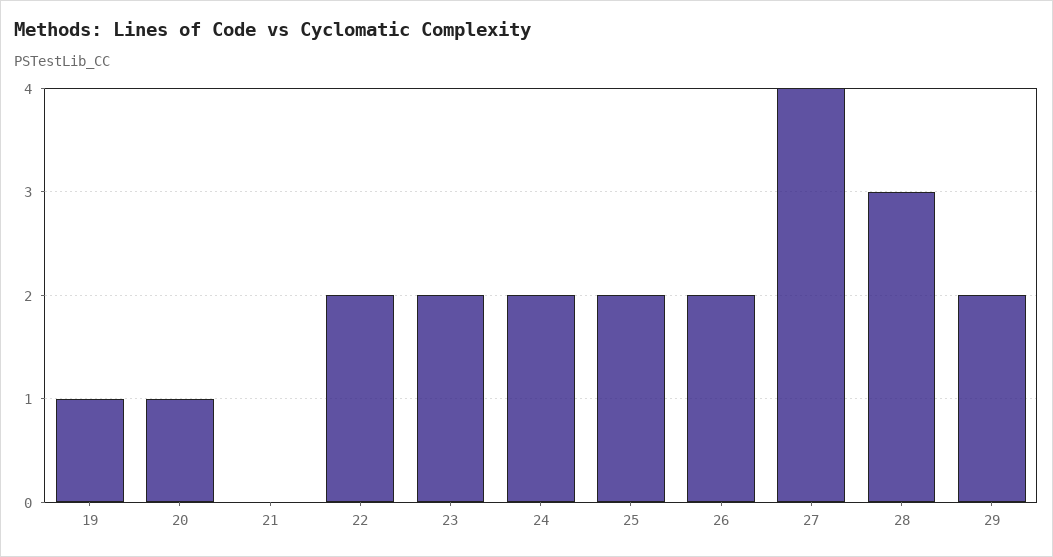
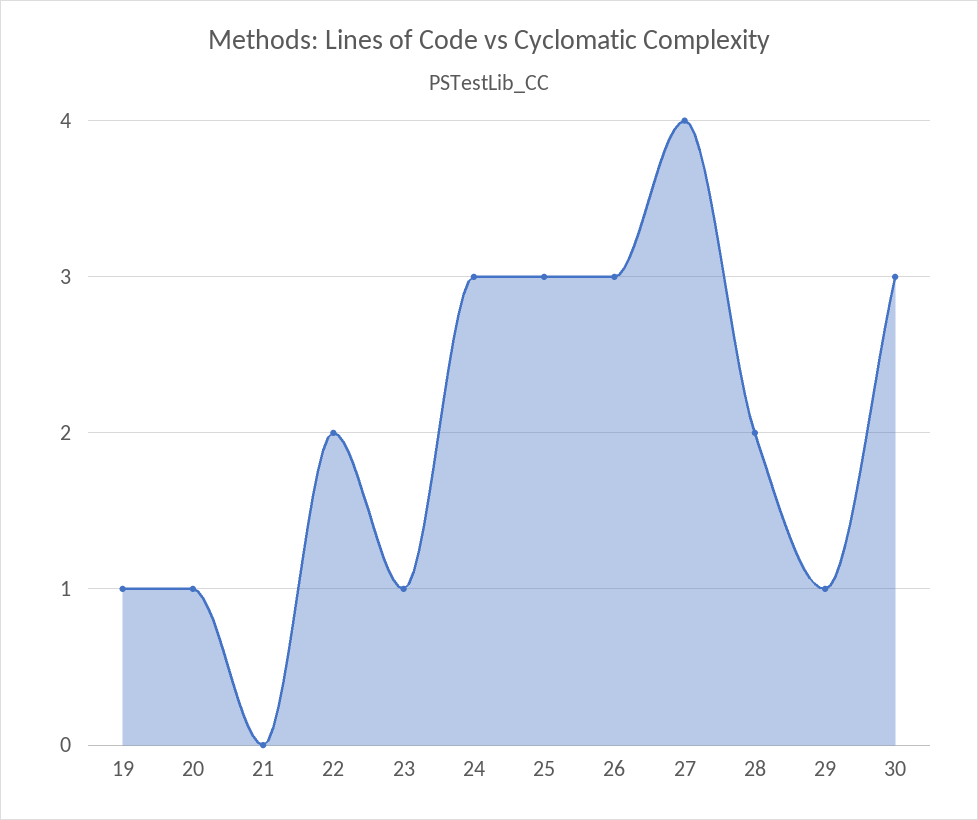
23: 2 -> 1
24: 2 -> 3
25: 2 -> 3
26: 2 -> 3
28: 3 -> 2
29: 2 -> 1
30: none -> 3

